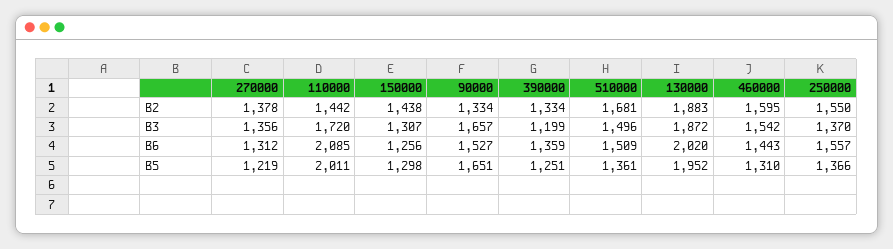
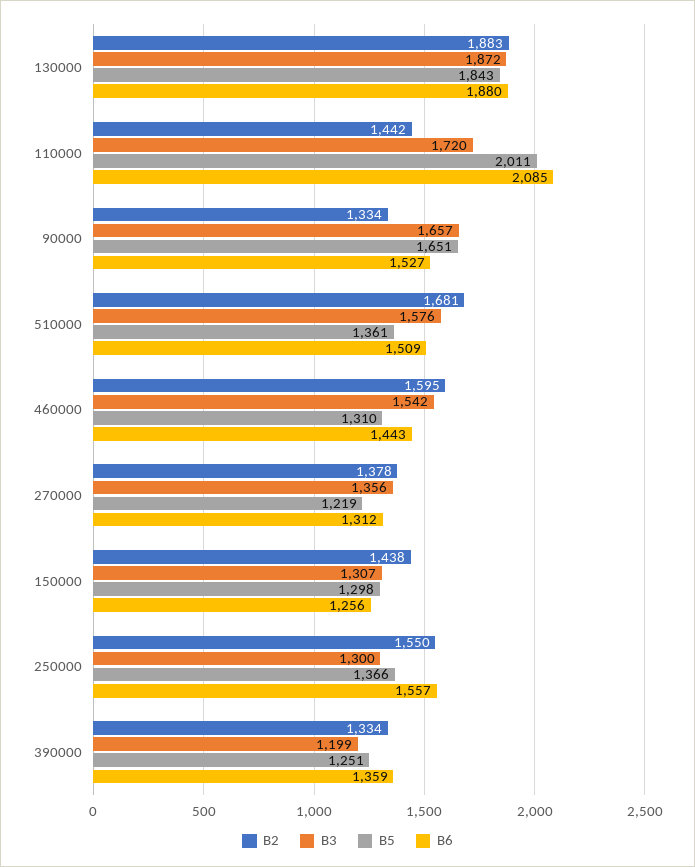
B3, 510000: 1496 -> 1576
B3, 250000: 1370 -> 1300
B6, 130000: 2020 -> 1880
B5, 130000: 1952 -> 1843

